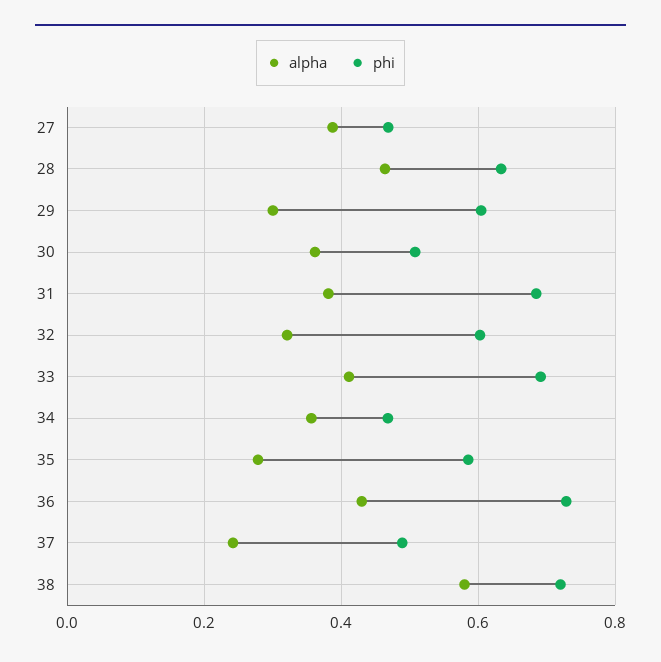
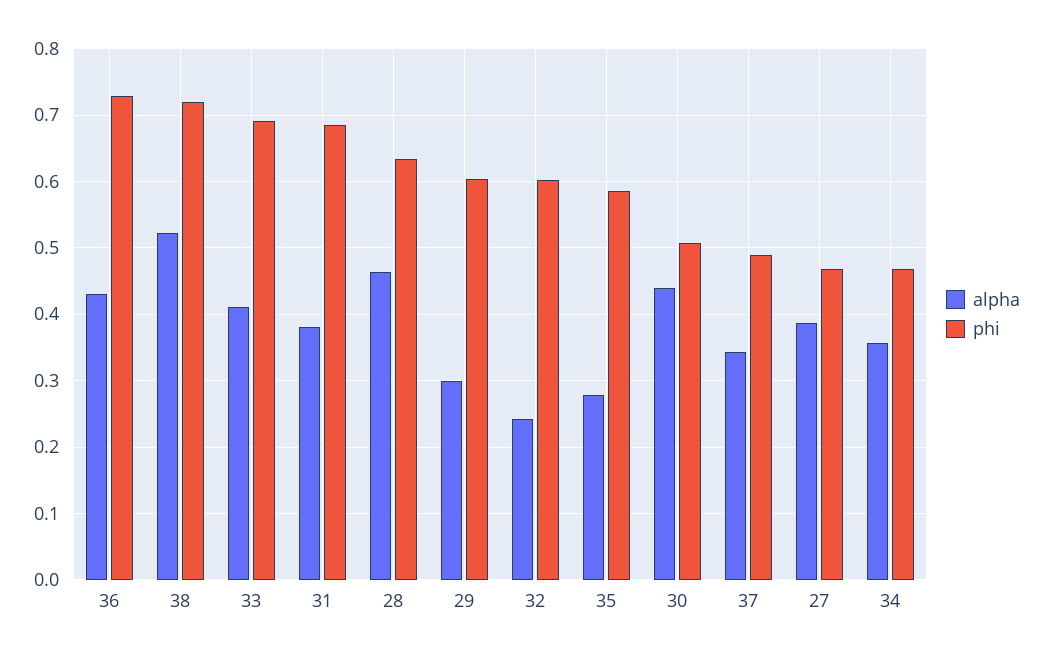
alpha, 30: 0.36 -> 0.44
alpha, 32: 0.32 -> 0.24
alpha, 37: 0.24 -> 0.34
alpha, 38: 0.58 -> 0.52

